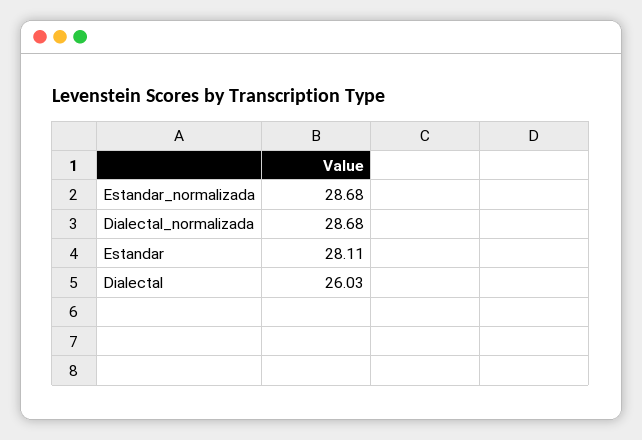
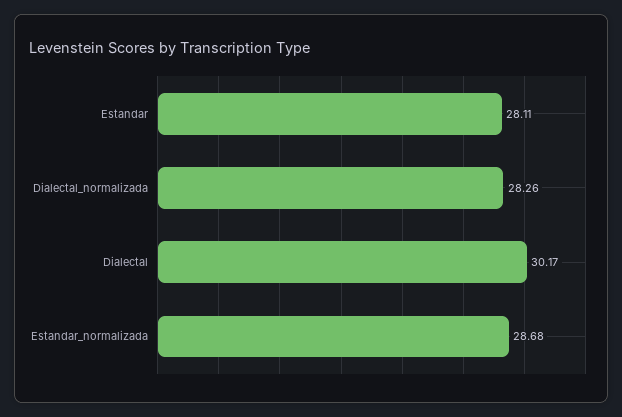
Dialectal_normalizada: 28.68 -> 28.26
Dialectal: 26.03 -> 30.17

